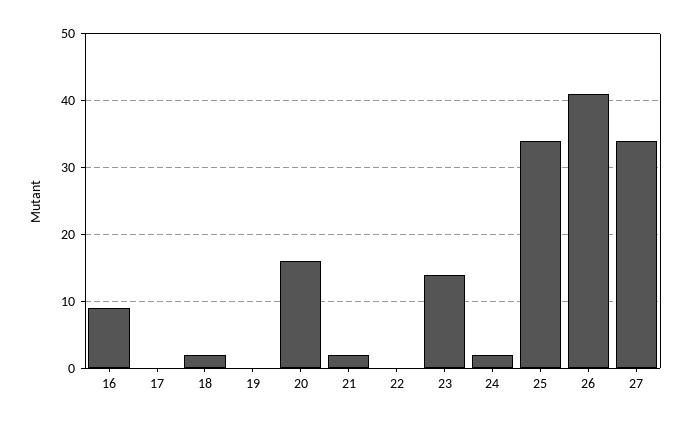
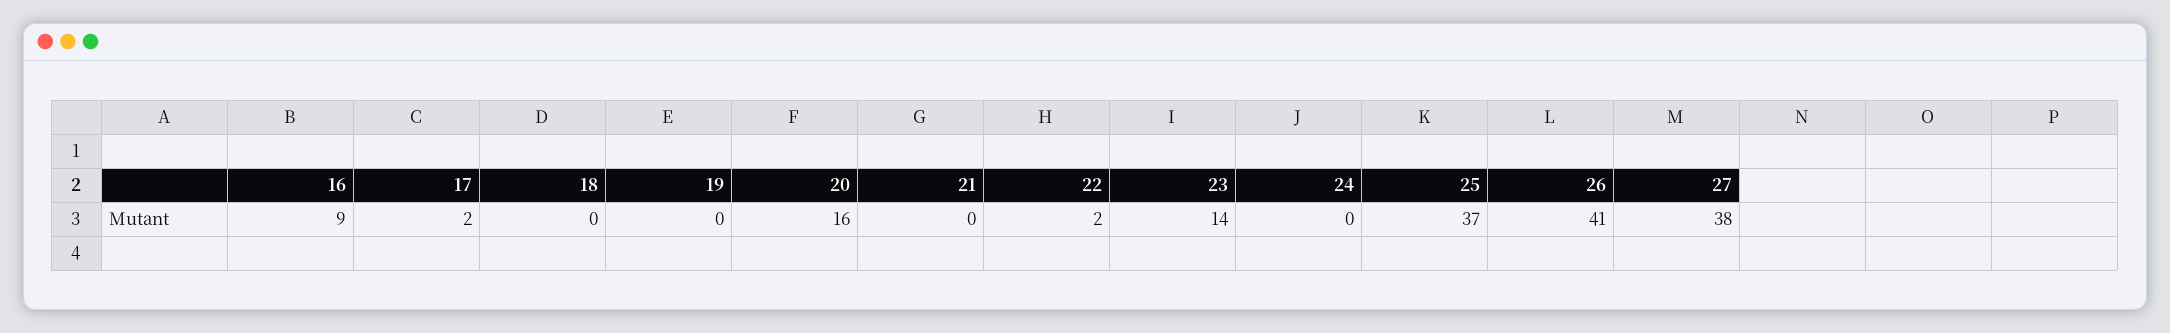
17: 0 -> 2
18: 2 -> 0
21: 2 -> 0
22: 0 -> 2
24: 2 -> 0
25: 34 -> 37
27: 34 -> 38

